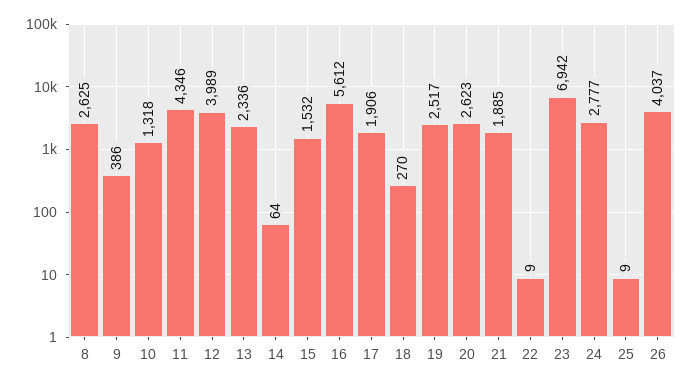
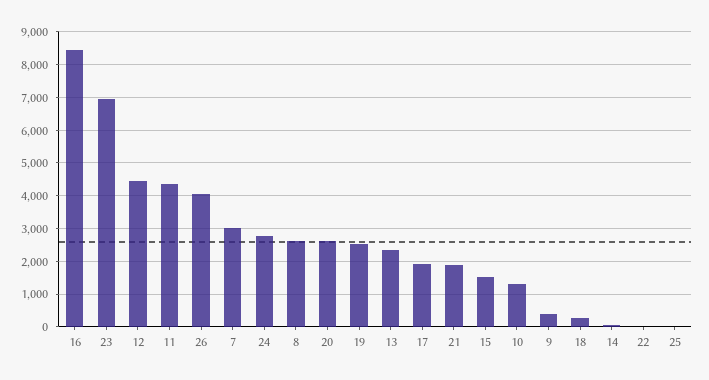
12: 3989 -> 4400
16: 5612 -> 8400
7: none -> 3000

